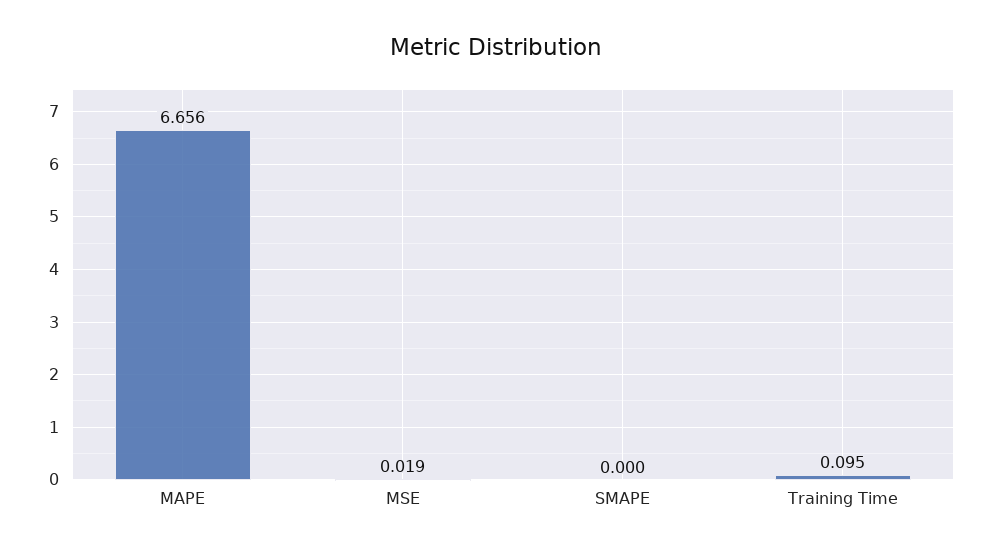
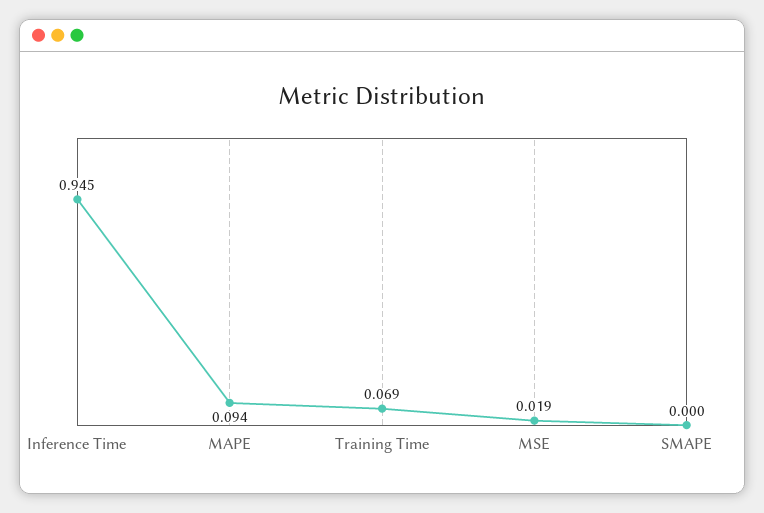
MAPE: 6.656 -> 0.094
Training Time: 0.095 -> 0.069
Inference Time: none -> 0.945

